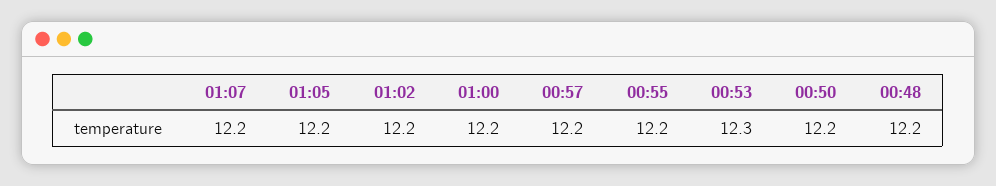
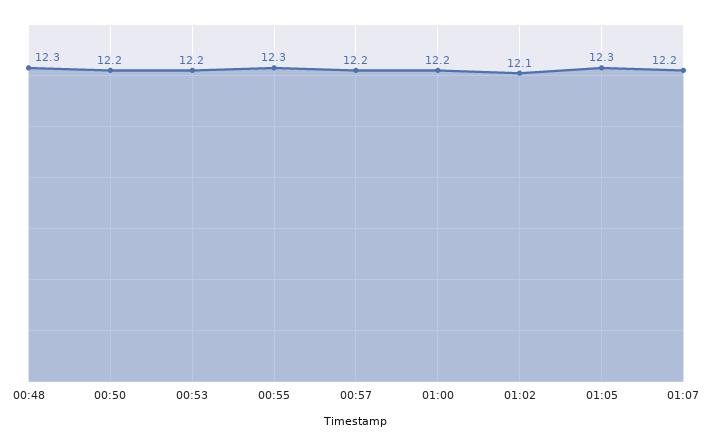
01:05: 12.2 -> 12.3
01:02: 12.2 -> 12.1
00:55: 12.2 -> 12.3
00:53: 12.3 -> 12.2
00:48: 12.2 -> 12.3

